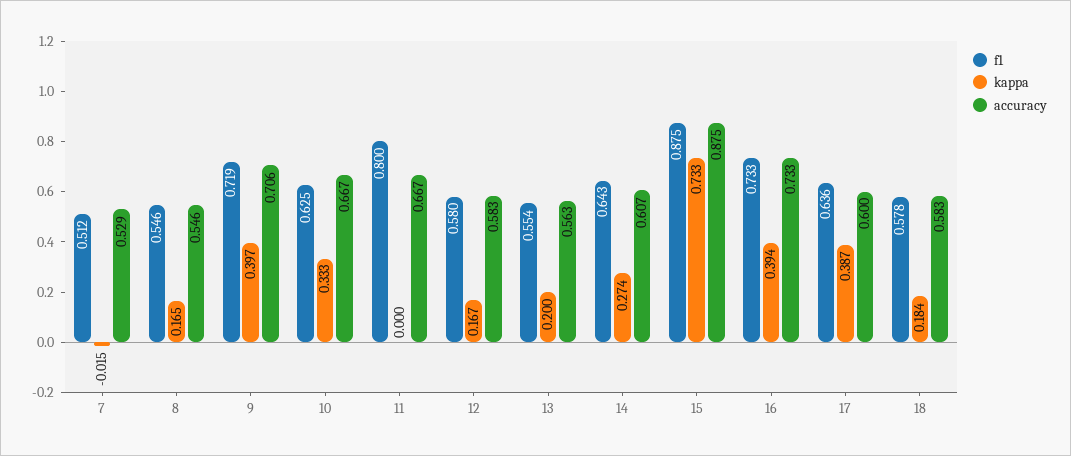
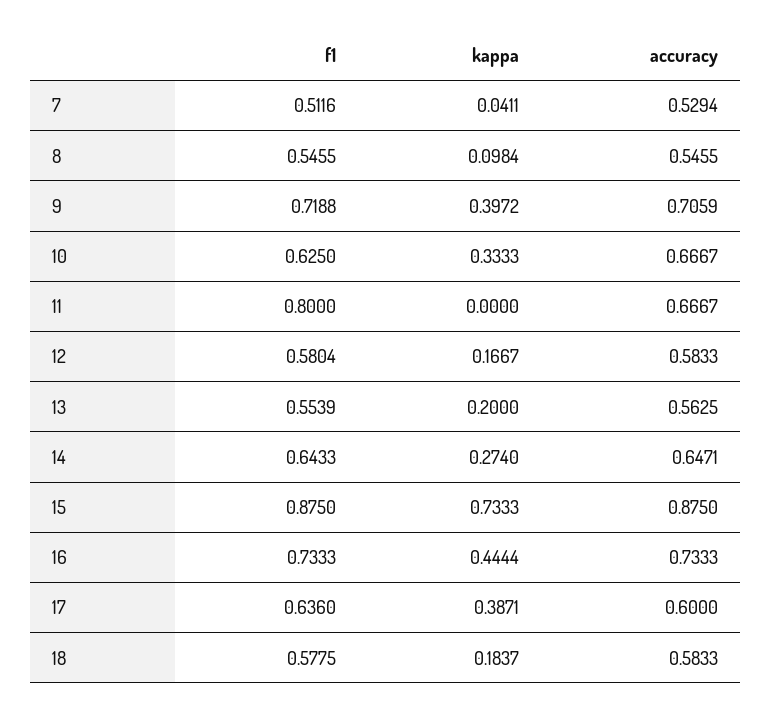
kappa, 7: -0.015 -> 0.0411
kappa, 8: 0.165 -> 0.0984
accuracy, 14: 0.607 -> 0.6471
kappa, 16: 0.394 -> 0.4444

